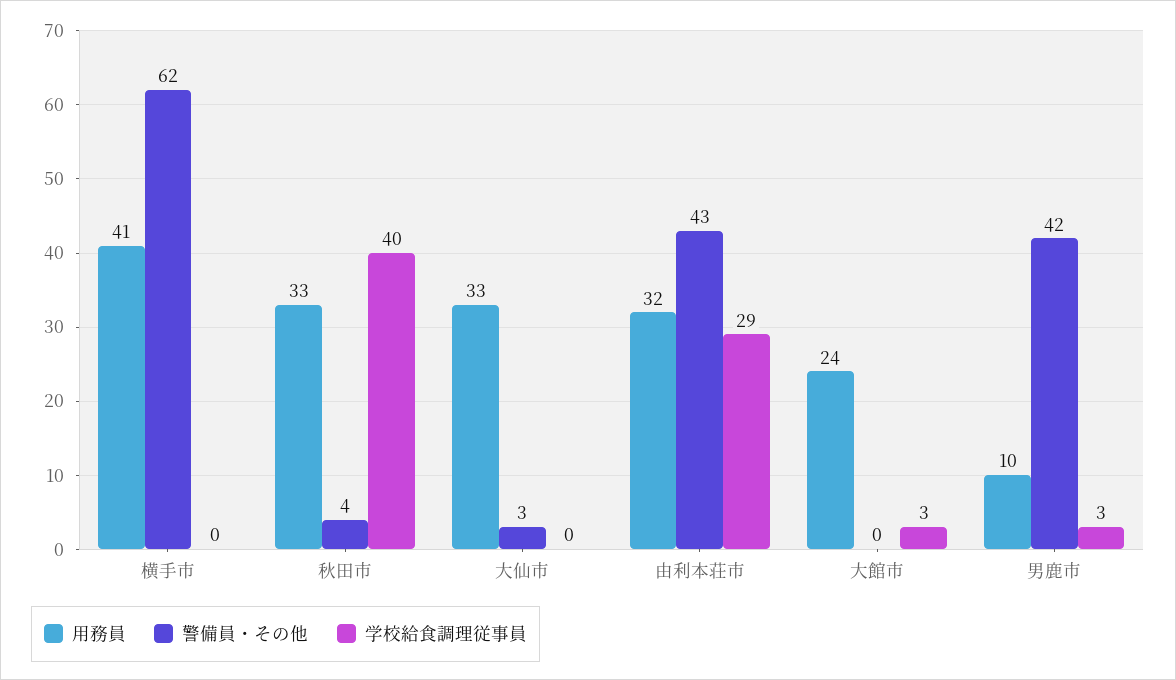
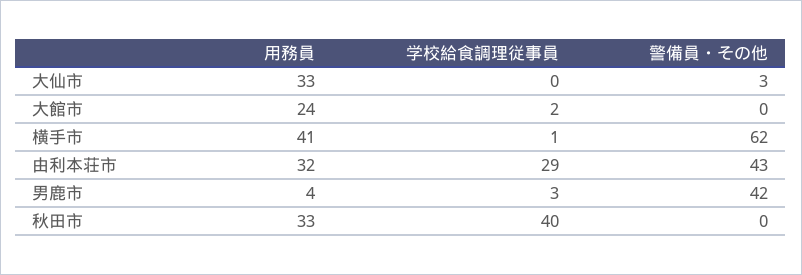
学校給食調理従事員, 横手市: 0 -> 1
警備員・その他, 秋田市: 4 -> 0
学校給食調理従事員, 大館市: 3 -> 2
用務員, 男鹿市: 10 -> 4

